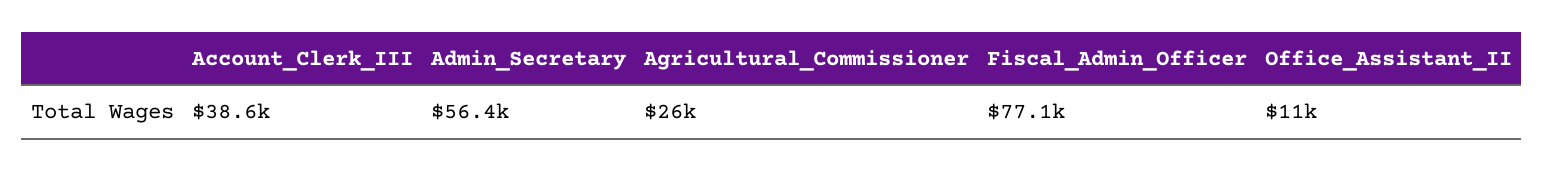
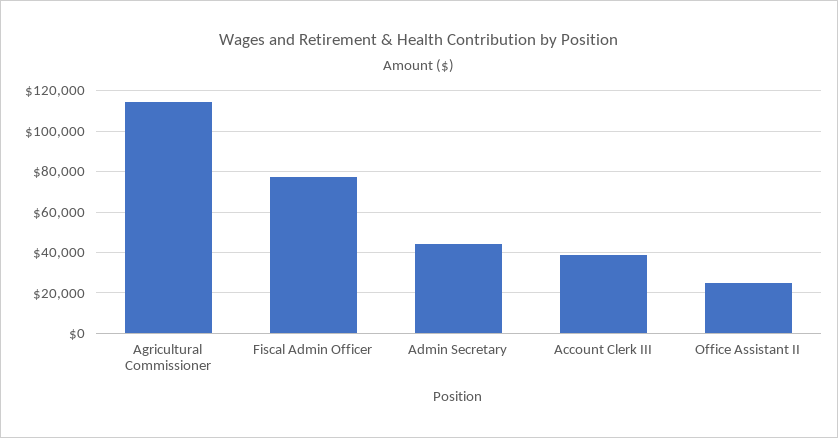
Admin_Secretary: 56400 -> 45000
Agricultural_Commissioner: 26000 -> 115000
Office_Assistant_II: 11000 -> 25000

